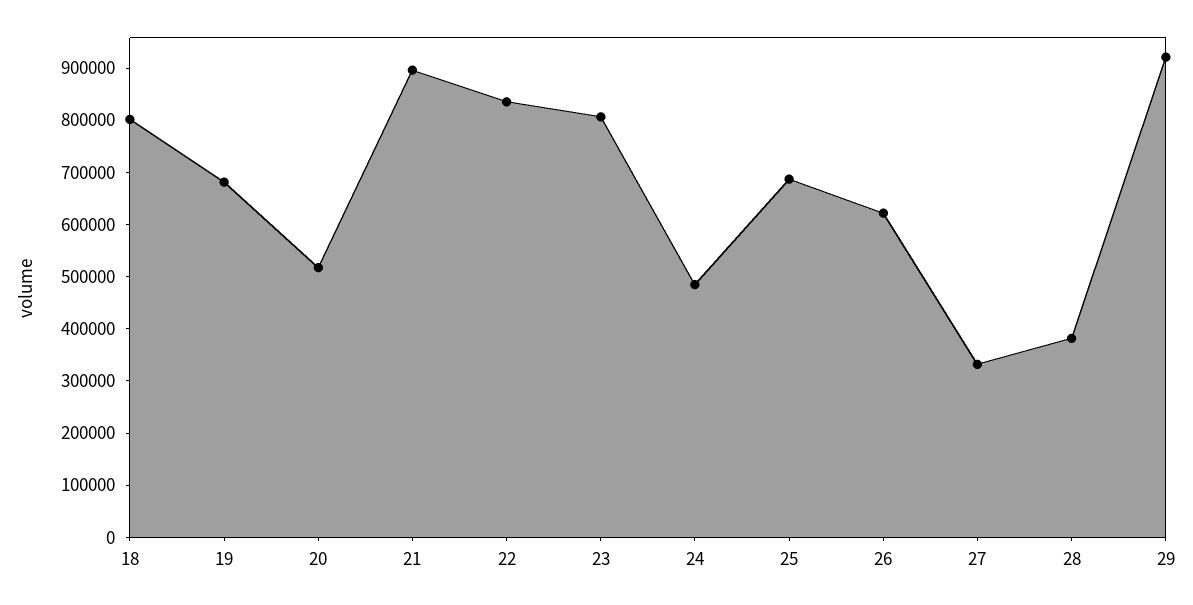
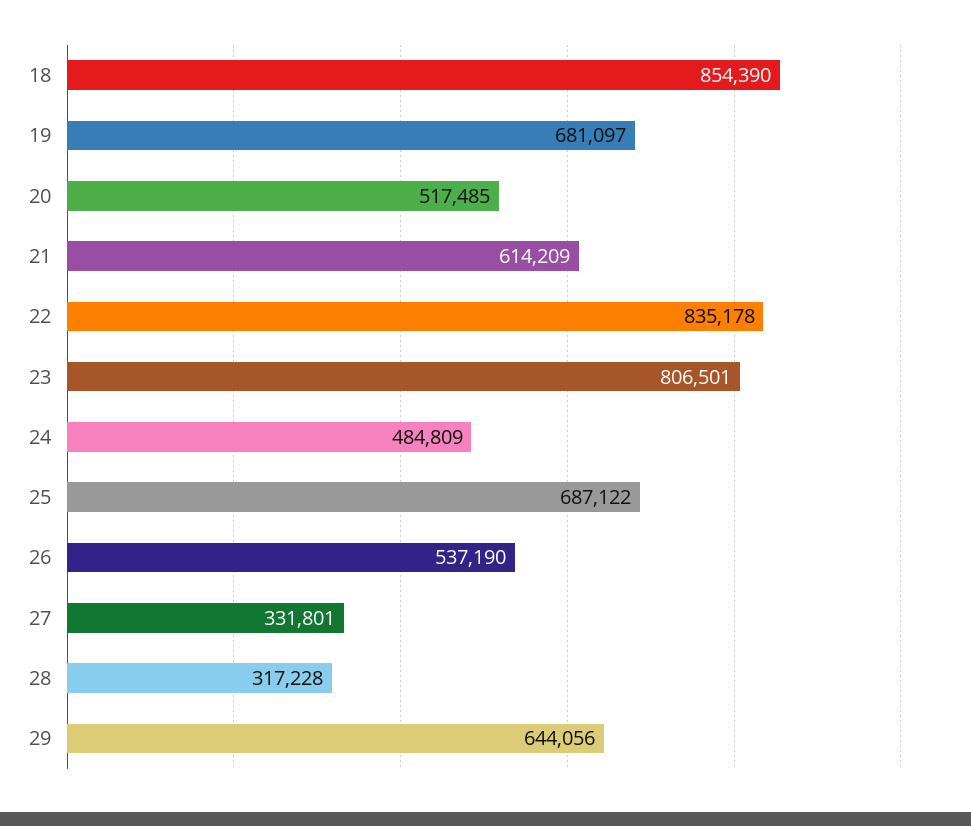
18: 800000 -> 854390
21: 900000 -> 614209
26: 620000 -> 537190
28: 380000 -> 317228
29: 920000 -> 644056

